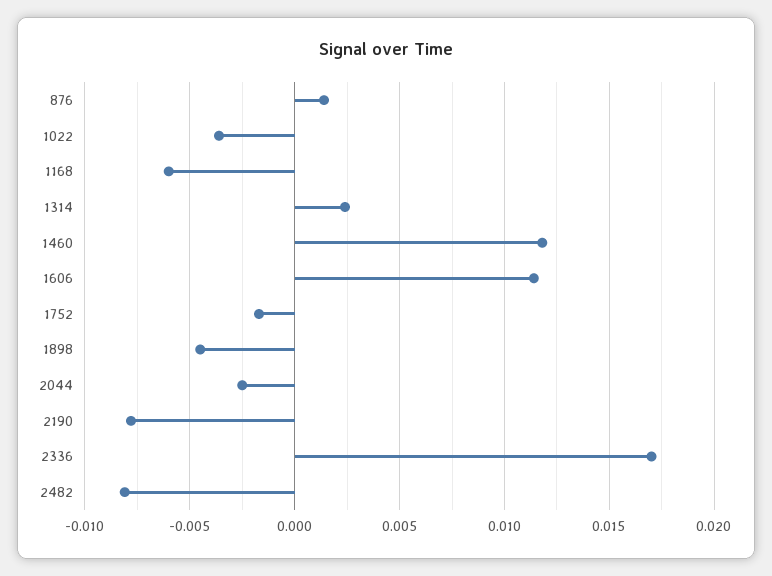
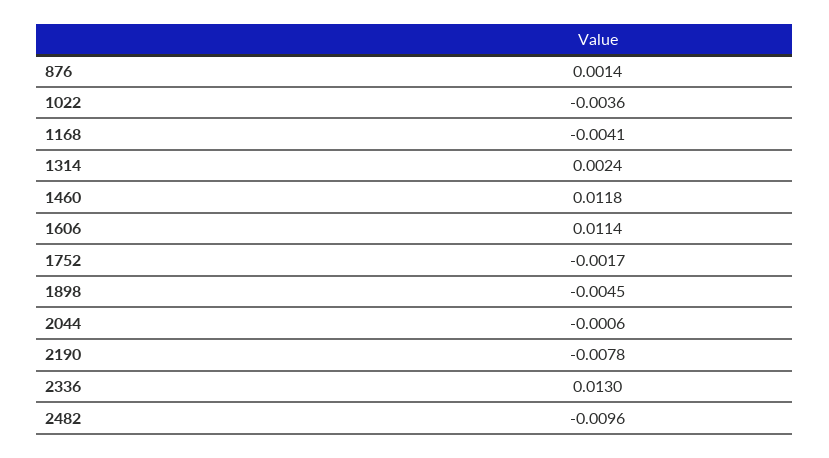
1168: -0.006 -> -0.0041
2044: -0.0025 -> -0.0006
2336: 0.017 -> 0.013
2482: -0.008 -> -0.0096

